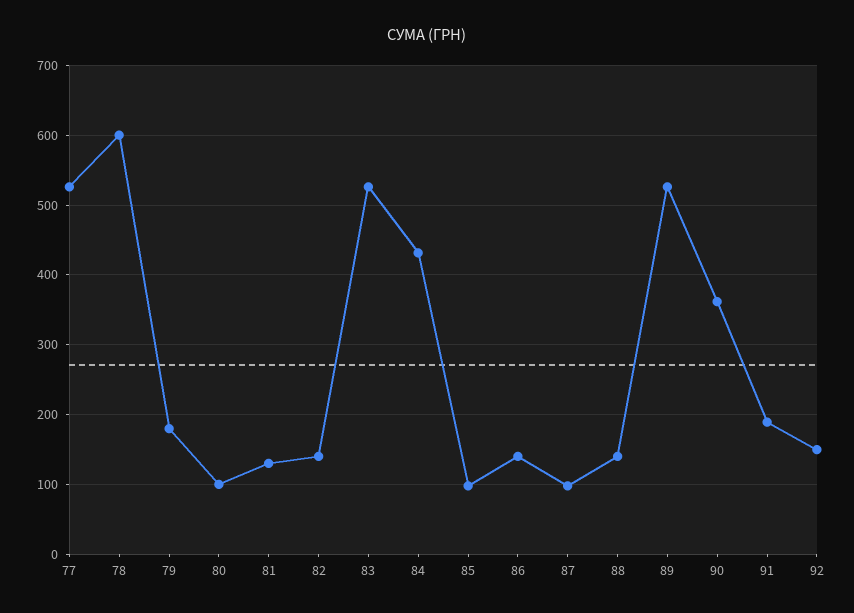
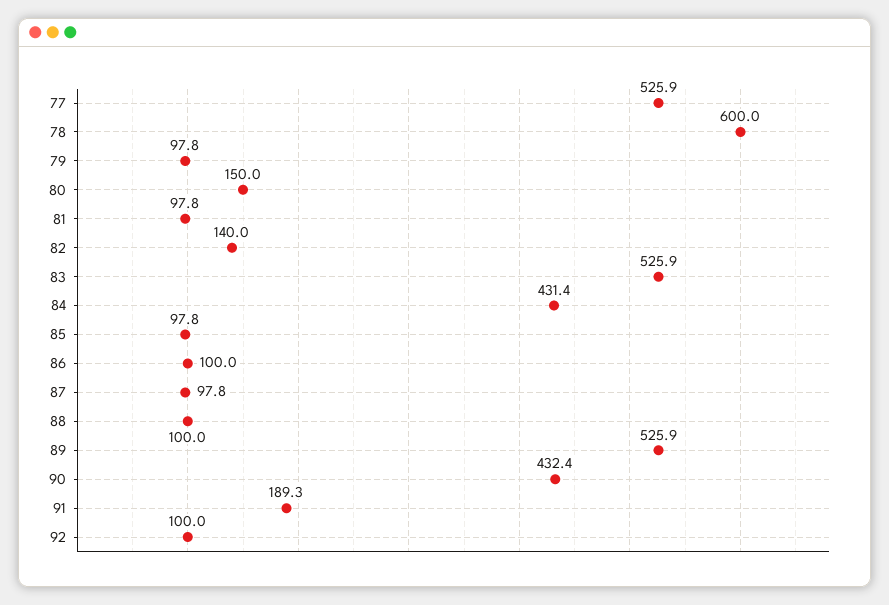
79: 180 -> 97.8
80: 100 -> 150
81: 130 -> 97.8
86: 140 -> 100
88: 140 -> 100
90: 360 -> 432.4
92: 150 -> 100

